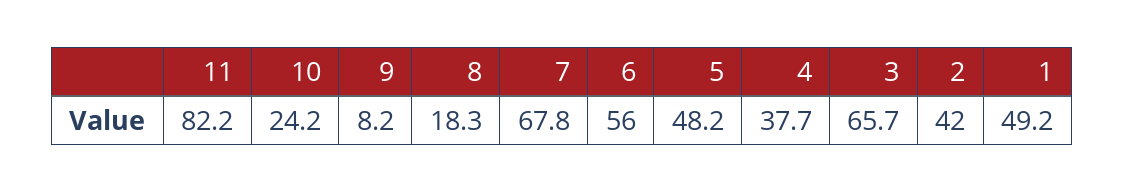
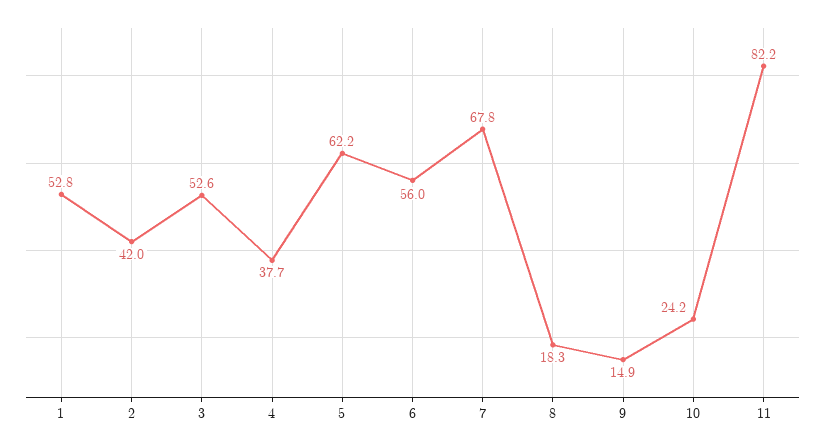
9: 8.2 -> 14.9
5: 48.2 -> 62.2
3: 65.7 -> 52.6
1: 49.2 -> 52.8

